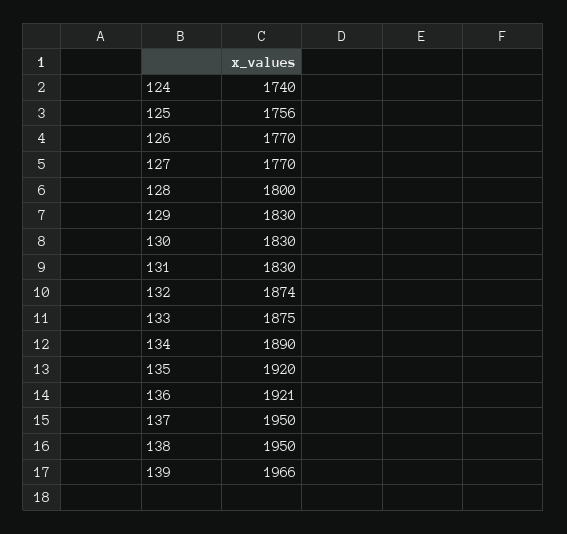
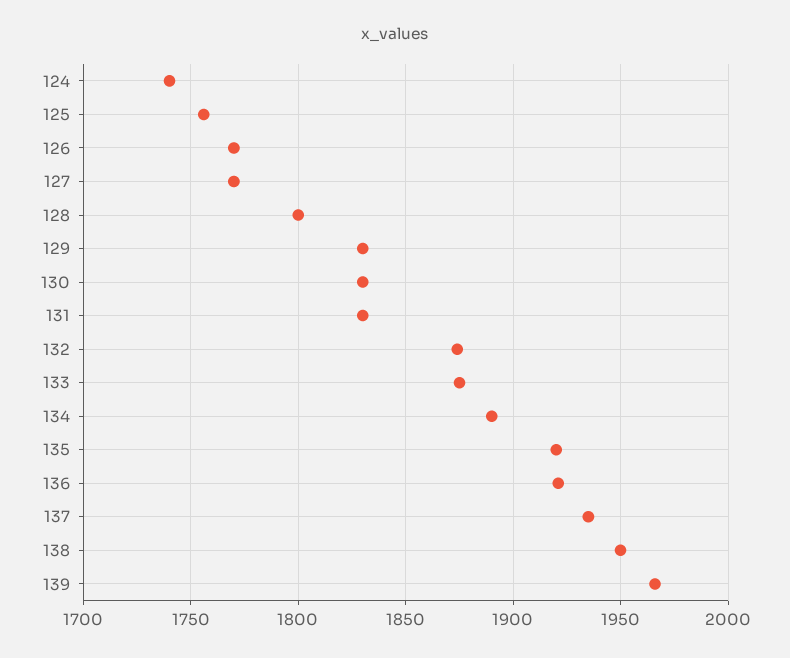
137: 1950 -> 1935

